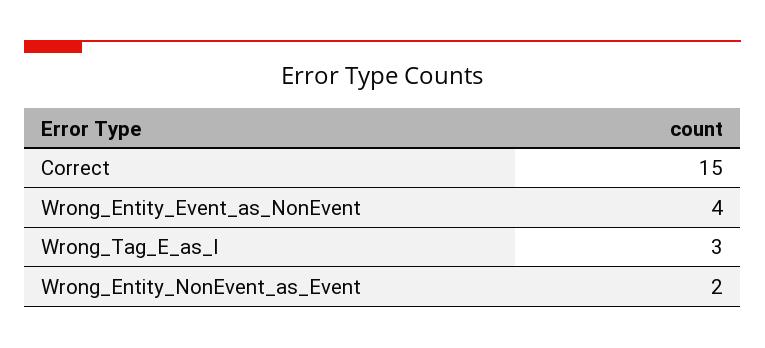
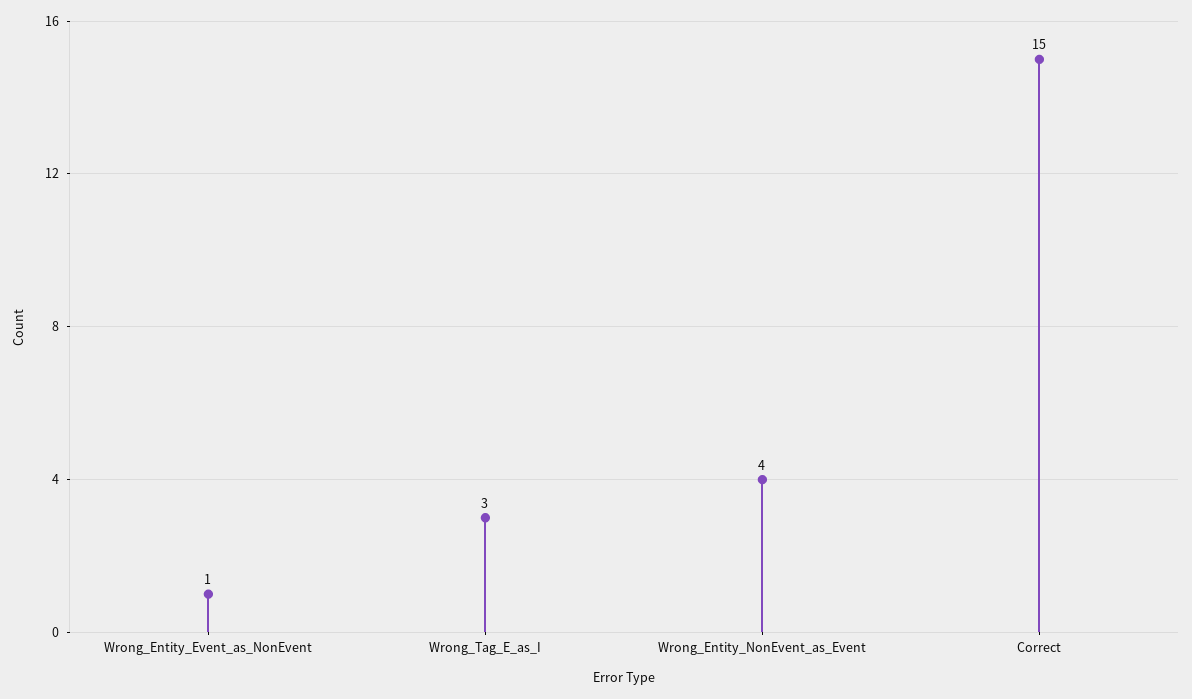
Wrong_Entity_Event_as_NonEvent: 4 -> 1
Wrong_Entity_NonEvent_as_Event: 2 -> 4

